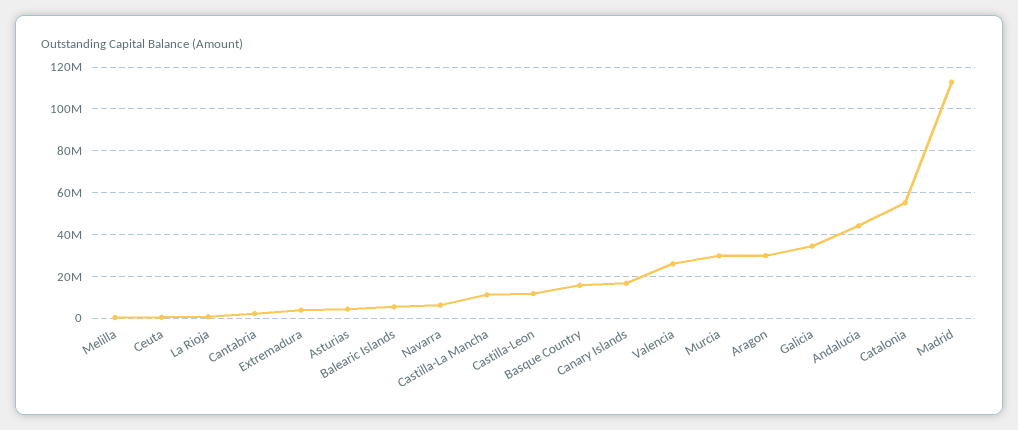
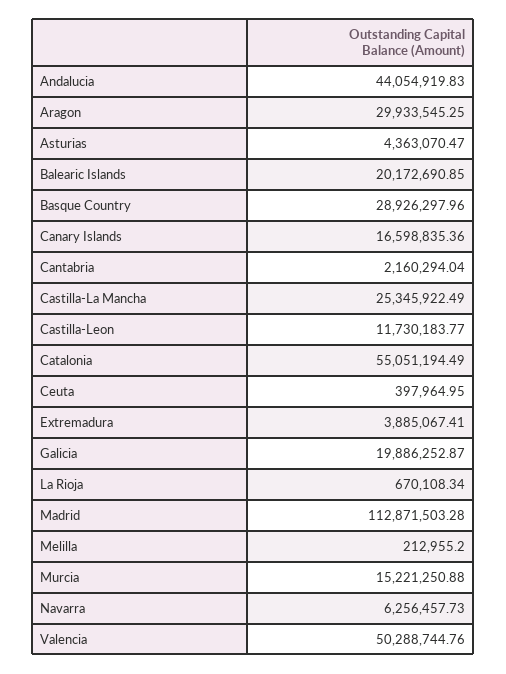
Balearic Islands: 5000000 -> 20172690.85
Castilla-La Mancha: 10000000 -> 25345922.49
Basque Country: 15000000 -> 28926297.96
Valencia: 25000000 -> 50288744.76
Murcia: 30000000 -> 15221250.88
Galicia: 35000000 -> 19886252.87

